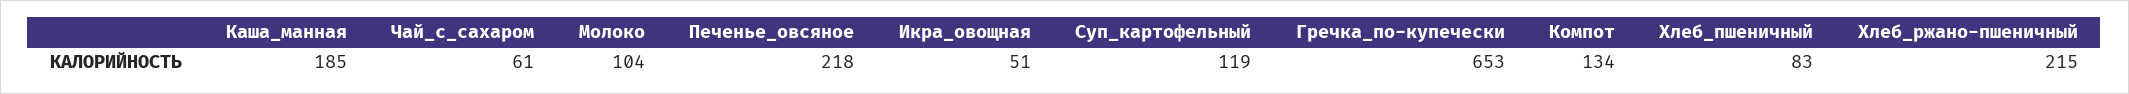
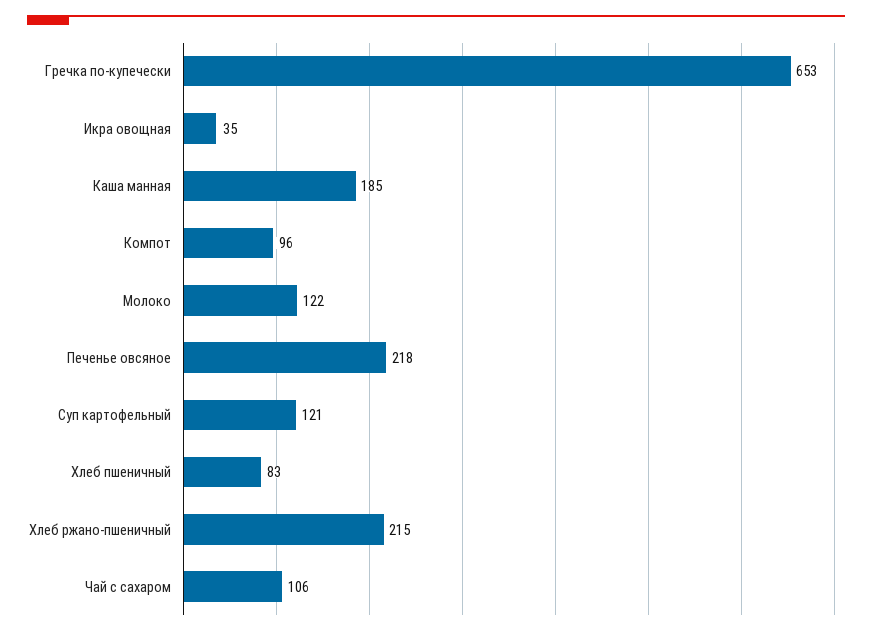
Чай_с_сахаром: 61 -> 106
Молоко: 104 -> 122
Икра_овощная: 51 -> 35
Суп_картофельный: 119 -> 121
Компот: 134 -> 96

